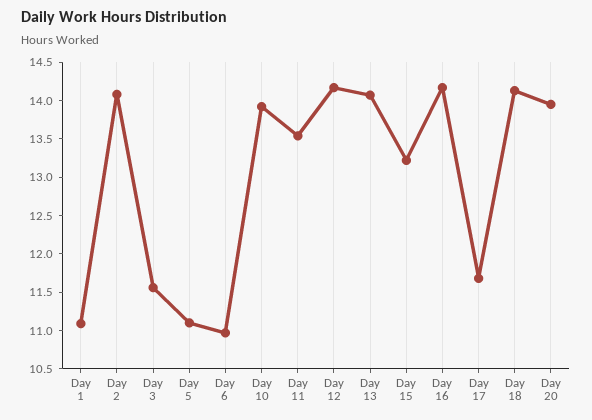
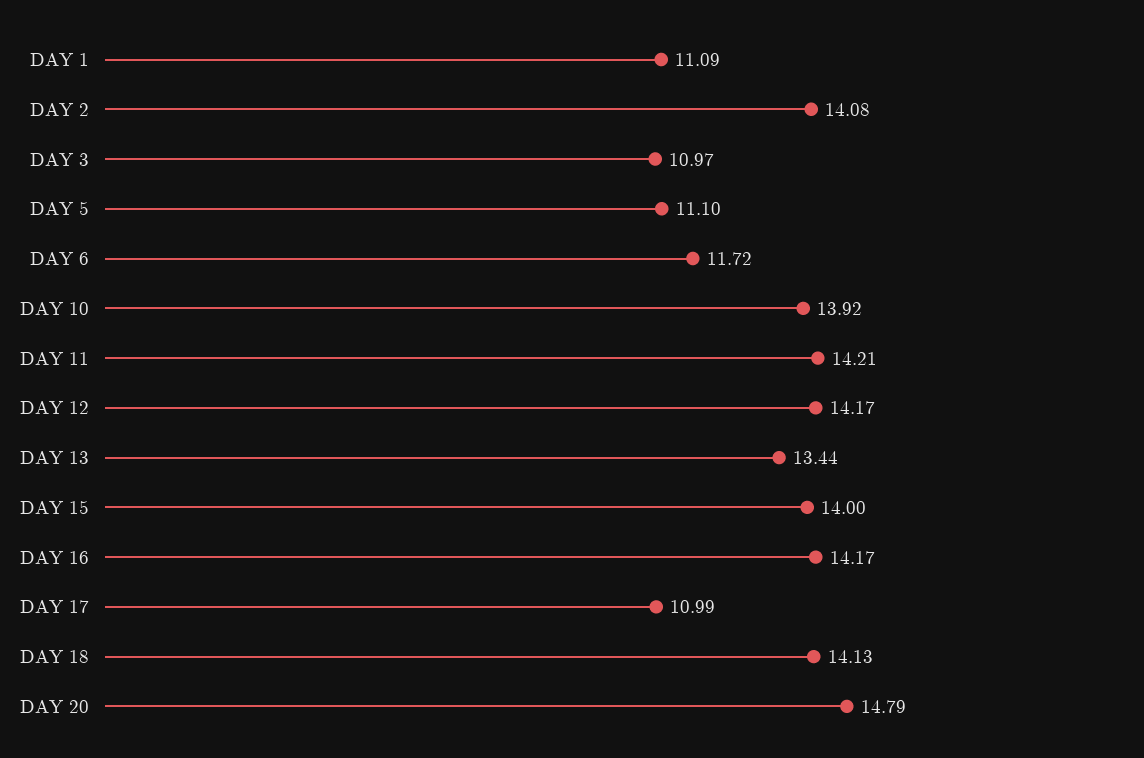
Day 3: 11.5 -> 10.97
Day 6: 11 -> 11.72
Day 11: 13.5 -> 14.21
Day 13: 14 -> 13.44
Day 15: 13.25 -> 14
Day 17: 11.75 -> 10.99
Day 20: 14 -> 14.79

